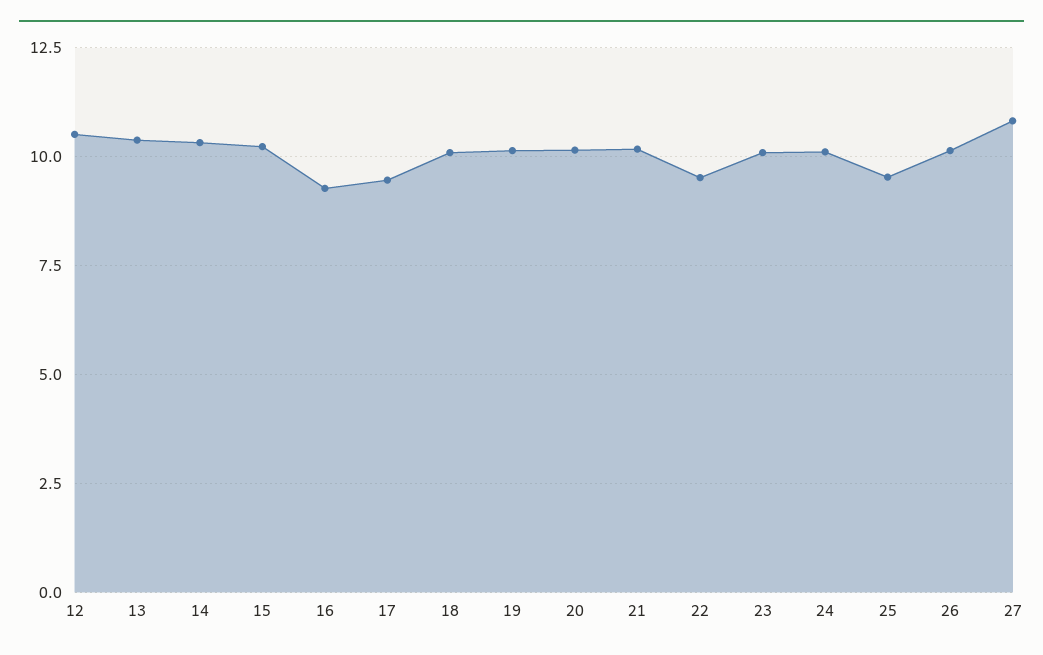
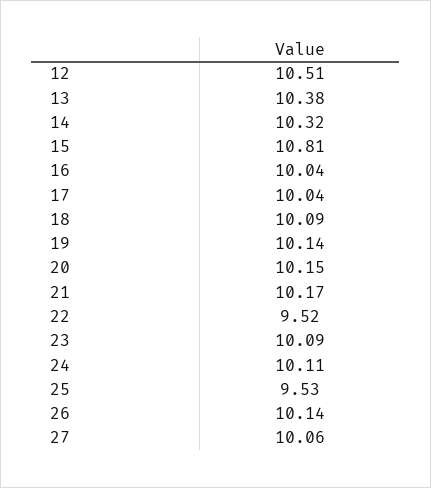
15: 10.25 -> 10.81
16: 9.25 -> 10.04
17: 9.5 -> 10.04
27: 10.75 -> 10.06

